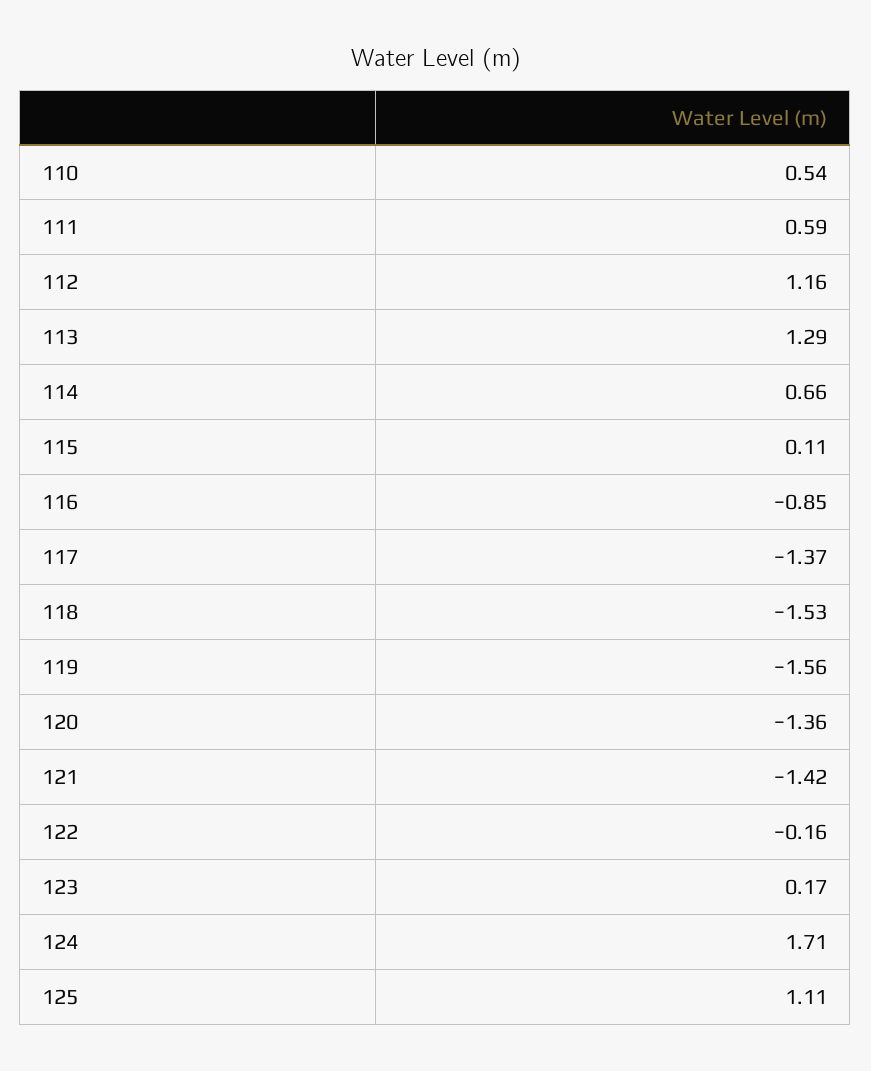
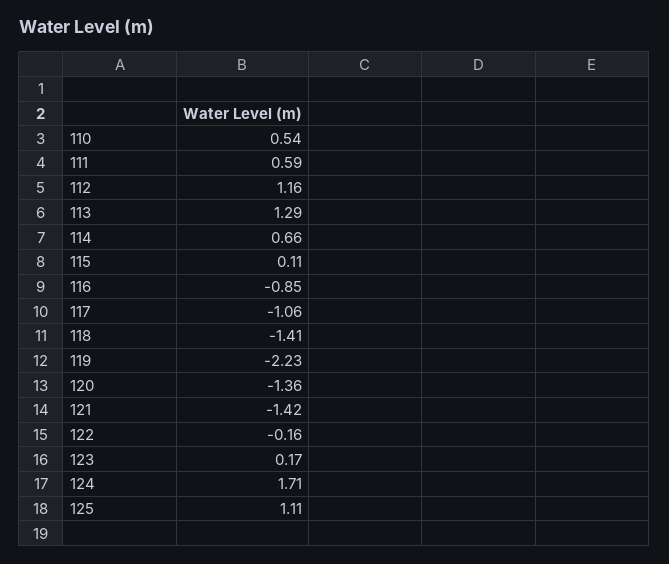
117: -1.37 -> -1.06
118: -1.53 -> -1.41
119: -1.56 -> -2.23

